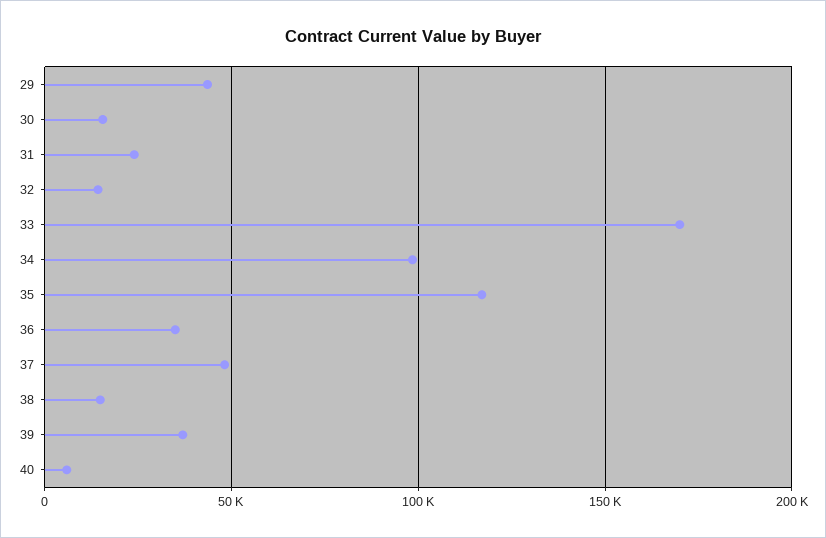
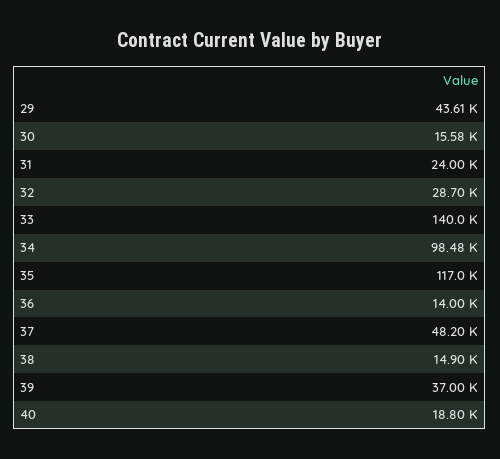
32: 15000 -> 28700
33: 170000 -> 140000
36: 35000 -> 14000
40: 5000 -> 18800

